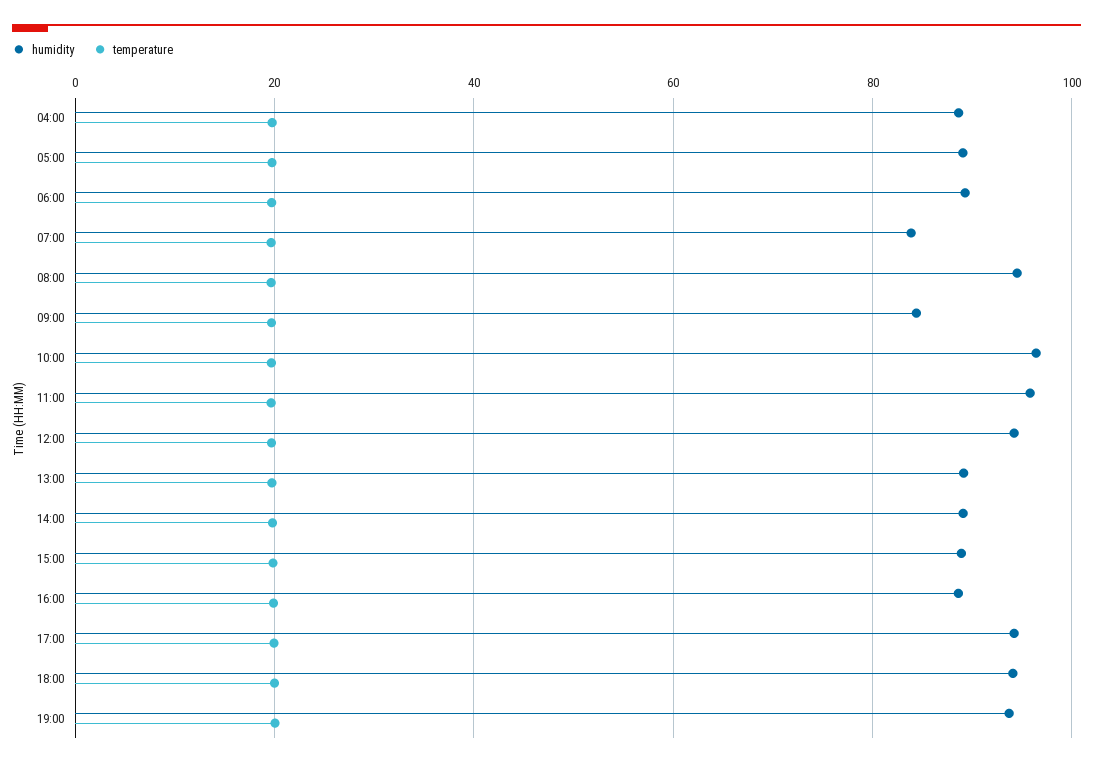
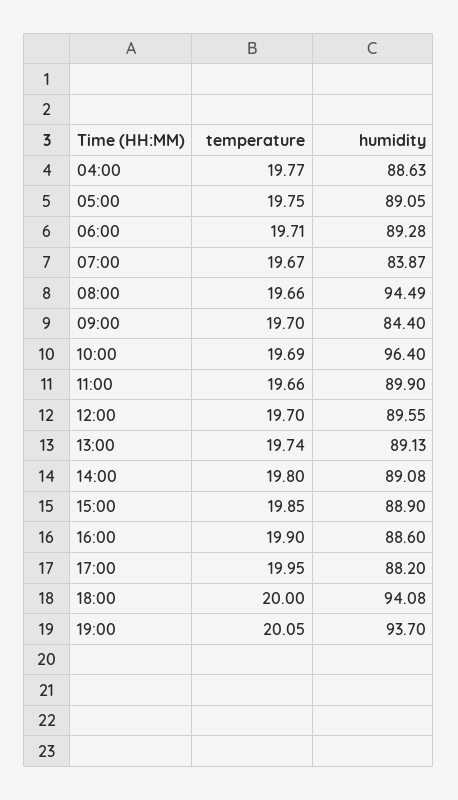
humidity, 11:00: 96 -> 89.9
humidity, 12:00: 94 -> 89.55
humidity, 17:00: 94 -> 88.2

